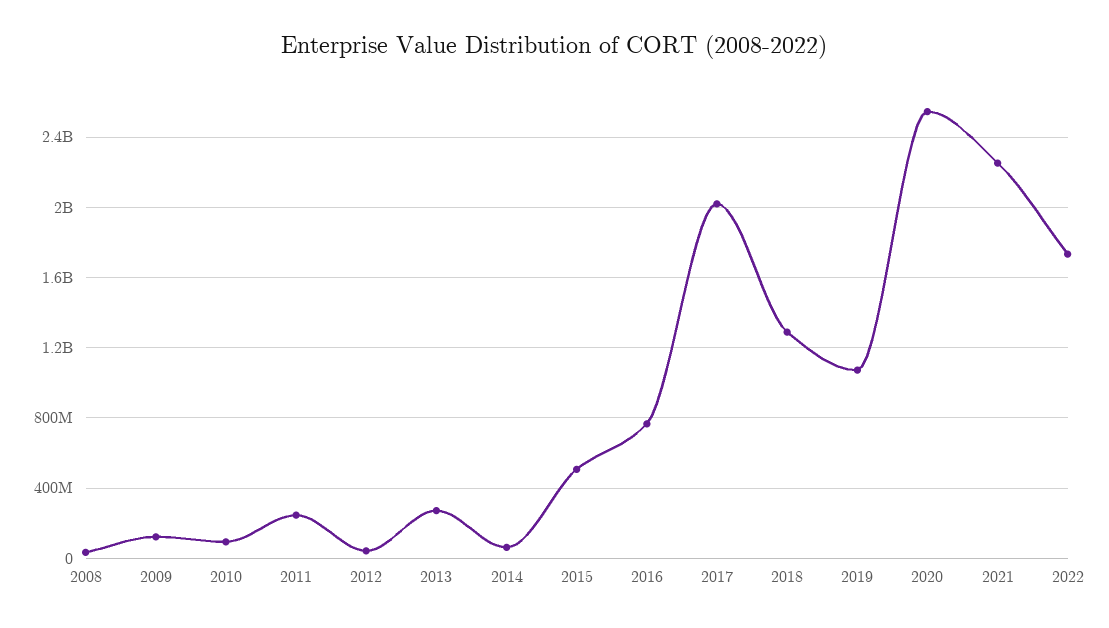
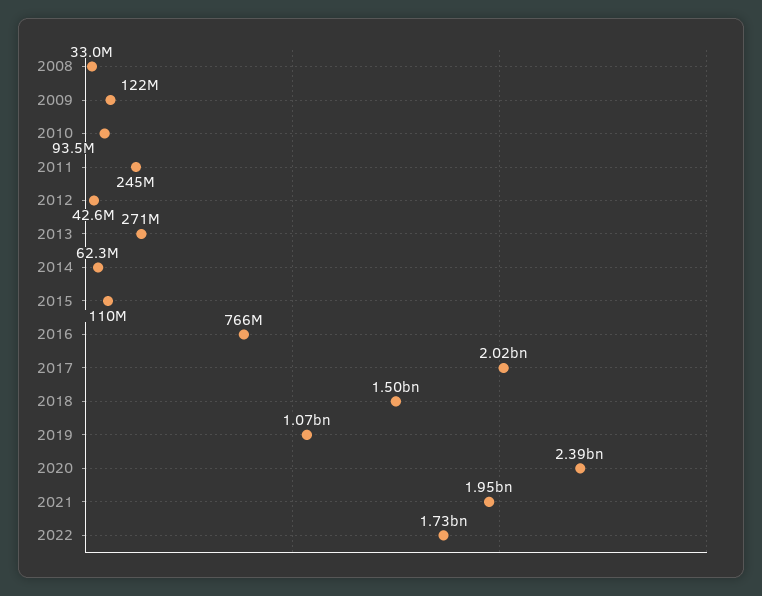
2015: 500000000 -> 110000000
2018: 1300000000 -> 1500000000
2020: 2550000000 -> 2390000000
2021: 2250000000 -> 1950000000

